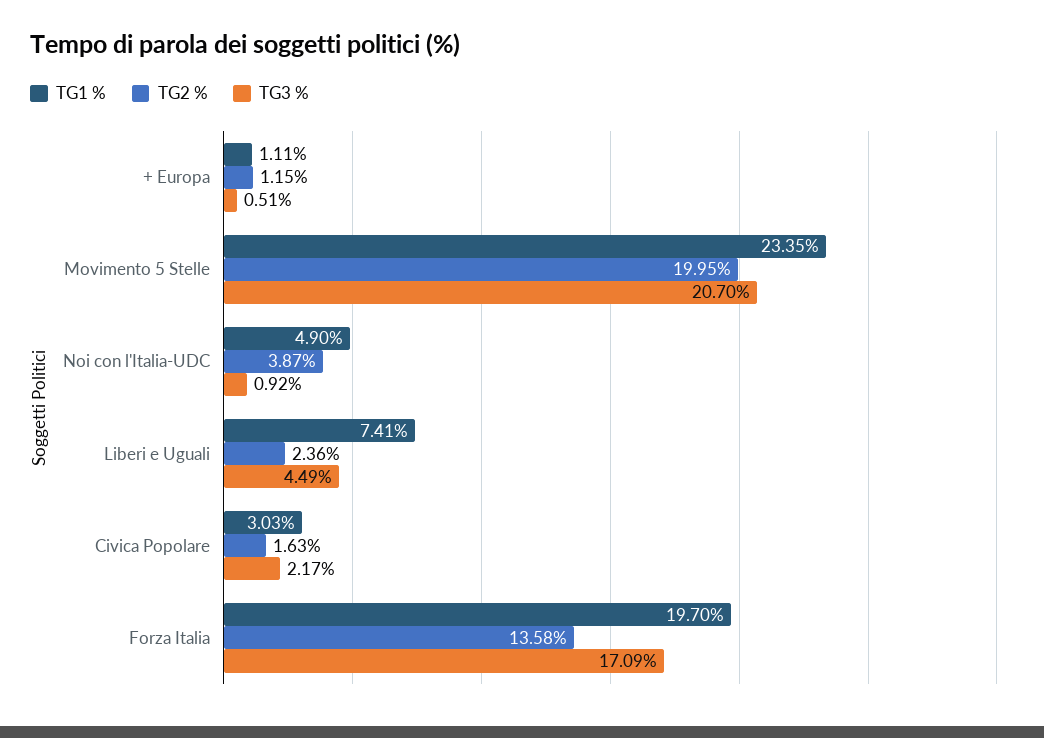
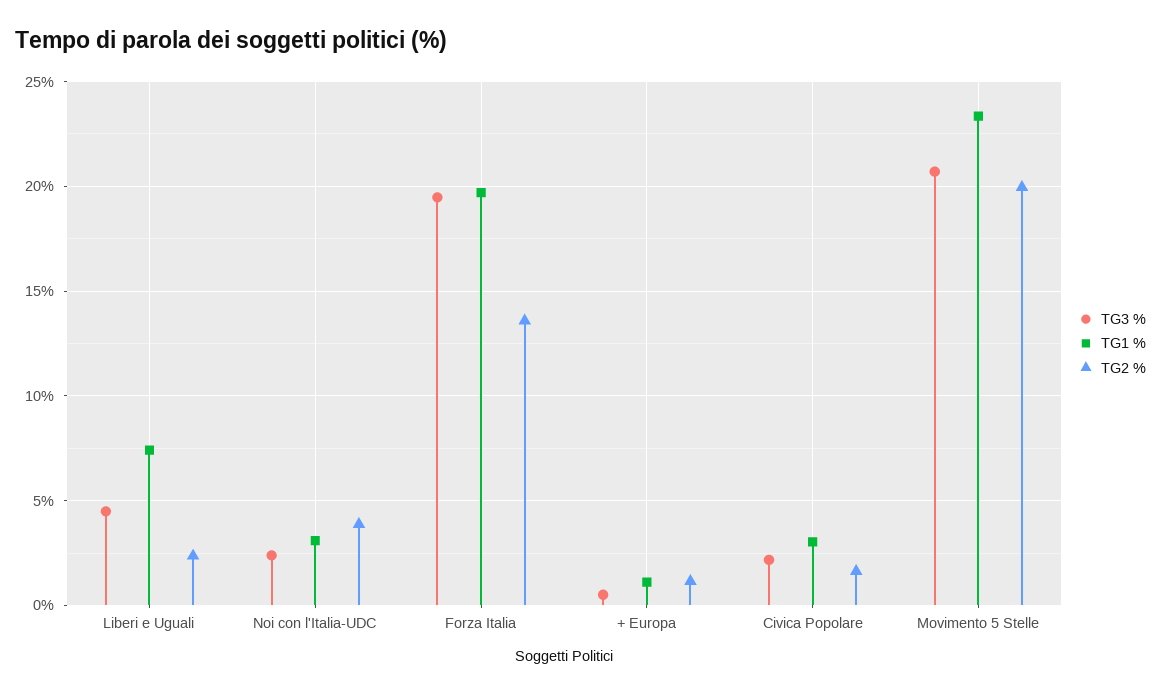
TG1 %, Noi con l'Italia-UDC: 4.9 -> 3
TG3 %, Noi con l'Italia-UDC: 0.92 -> 2.5
TG3 %, Forza Italia: 17.09 -> 19.5

